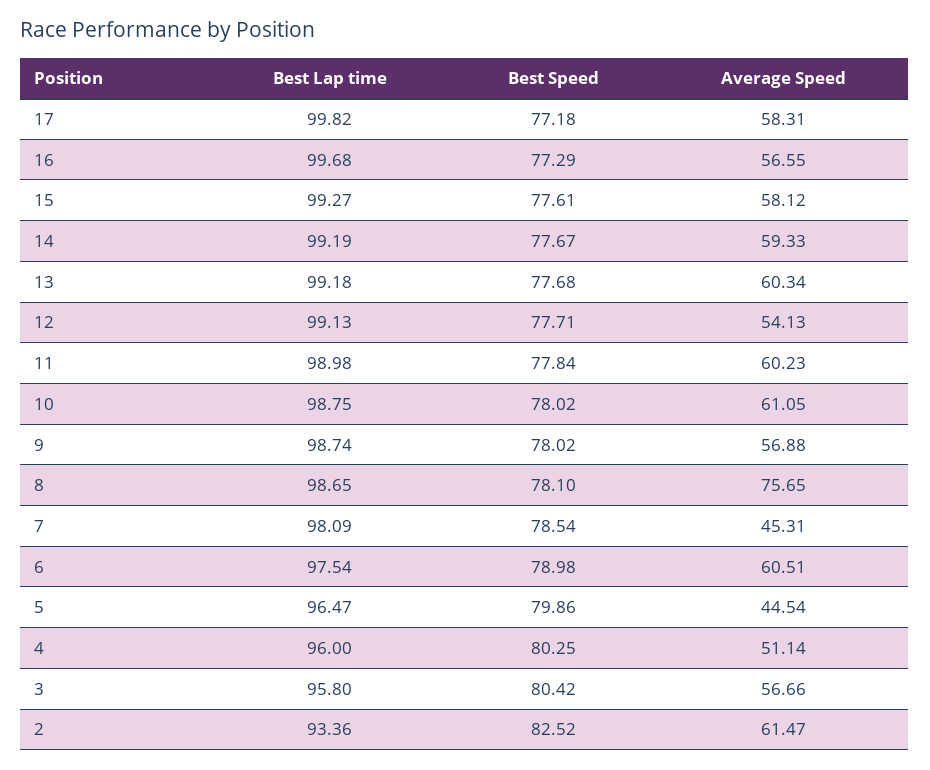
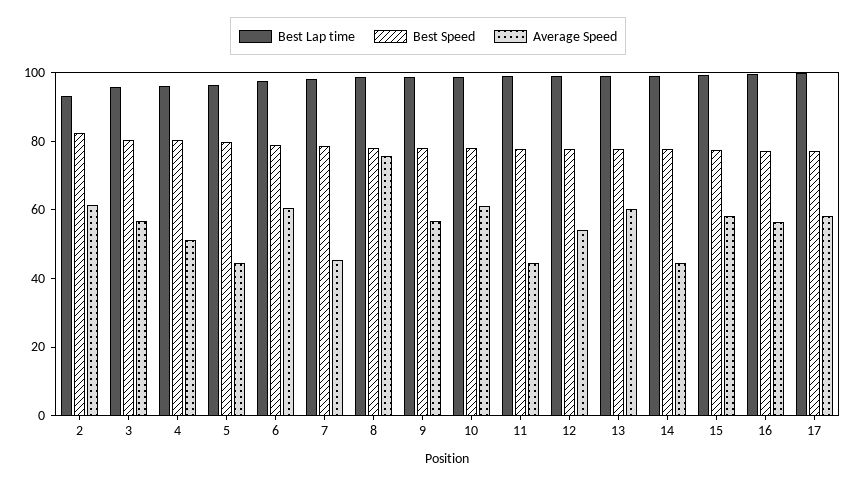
Average Speed, 14: 59.33 -> 45
Average Speed, 11: 60.23 -> 45

